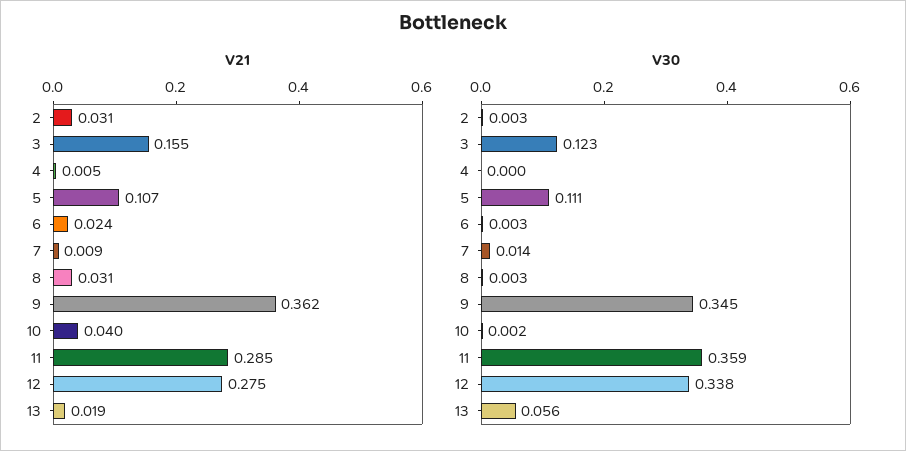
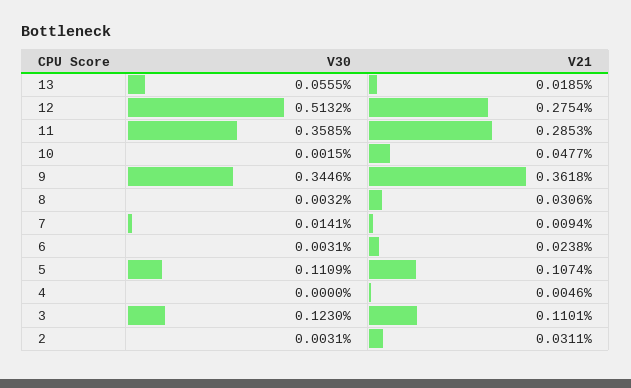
V21, 3: 0.155 -> 0.1101
V21, 10: 0.04 -> 0.0477
V30, 12: 0.338 -> 0.5132

